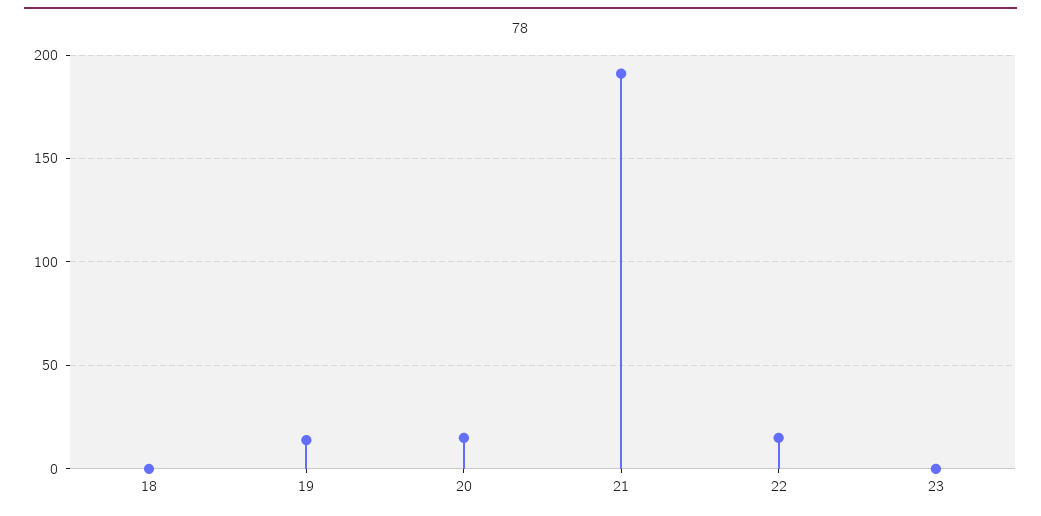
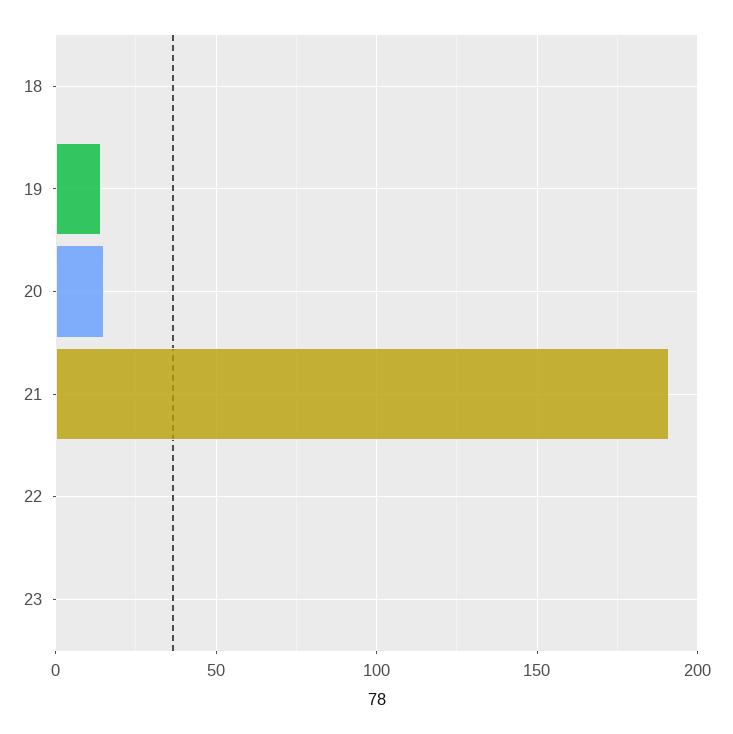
22: 15 -> 0

